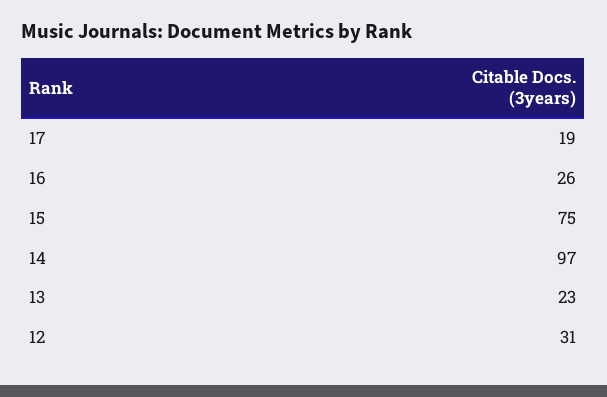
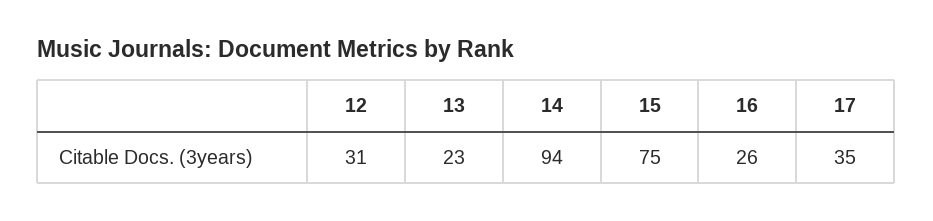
17: 19 -> 35
14: 97 -> 94

